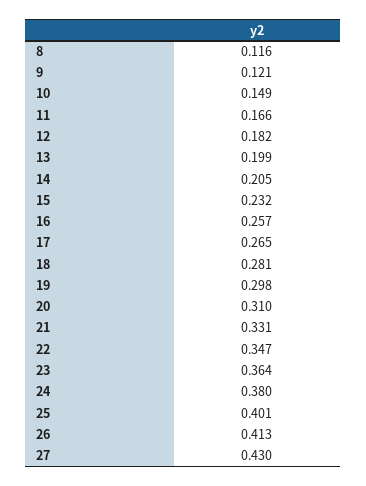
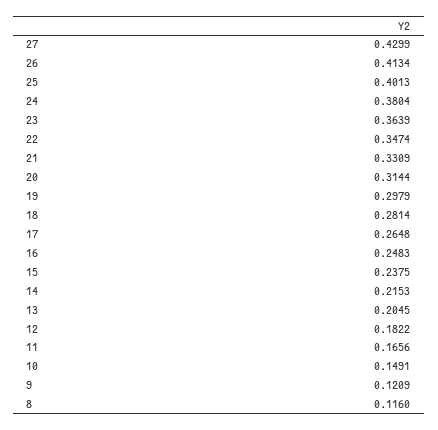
13: 0.199 -> 0.2045
14: 0.205 -> 0.2153
15: 0.232 -> 0.2375
16: 0.257 -> 0.2483
20: 0.31 -> 0.3144

